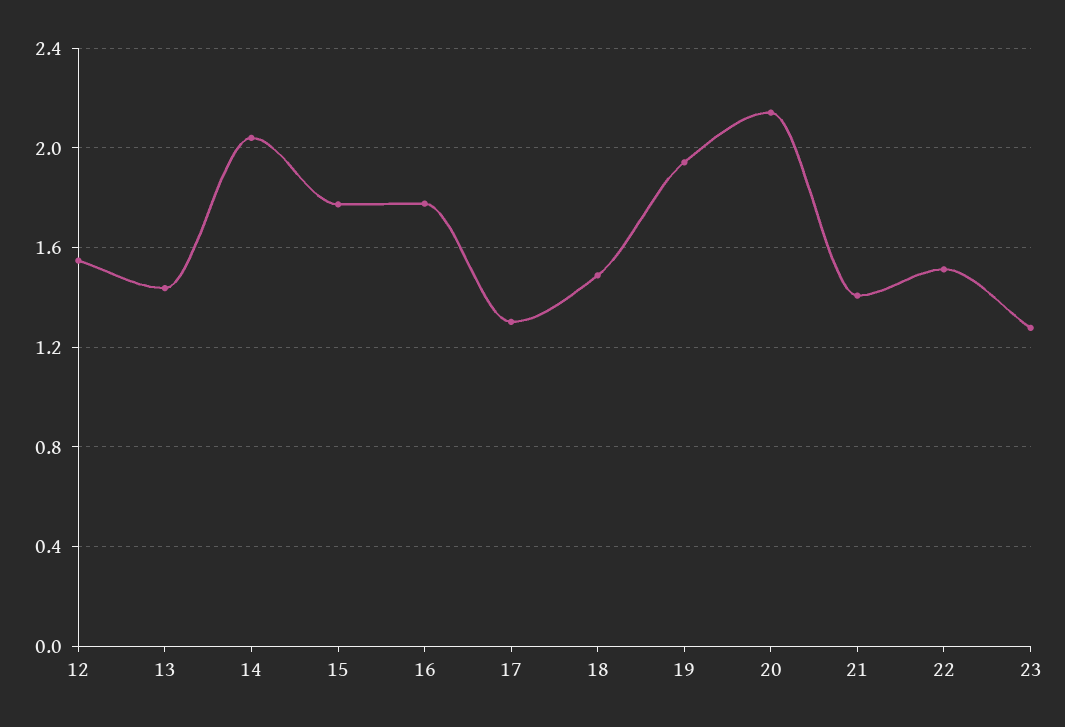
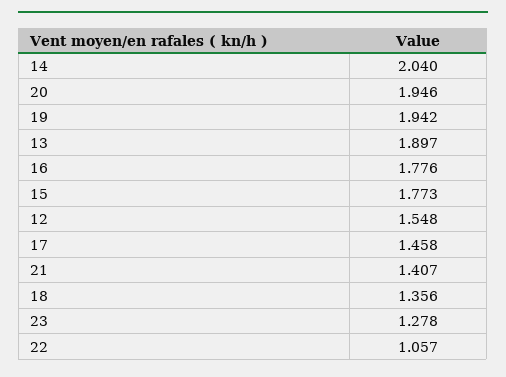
13: 1.45 -> 1.897
17: 1.3 -> 1.458
18: 1.5 -> 1.356
20: 2.15 -> 1.946
22: 1.5 -> 1.057

